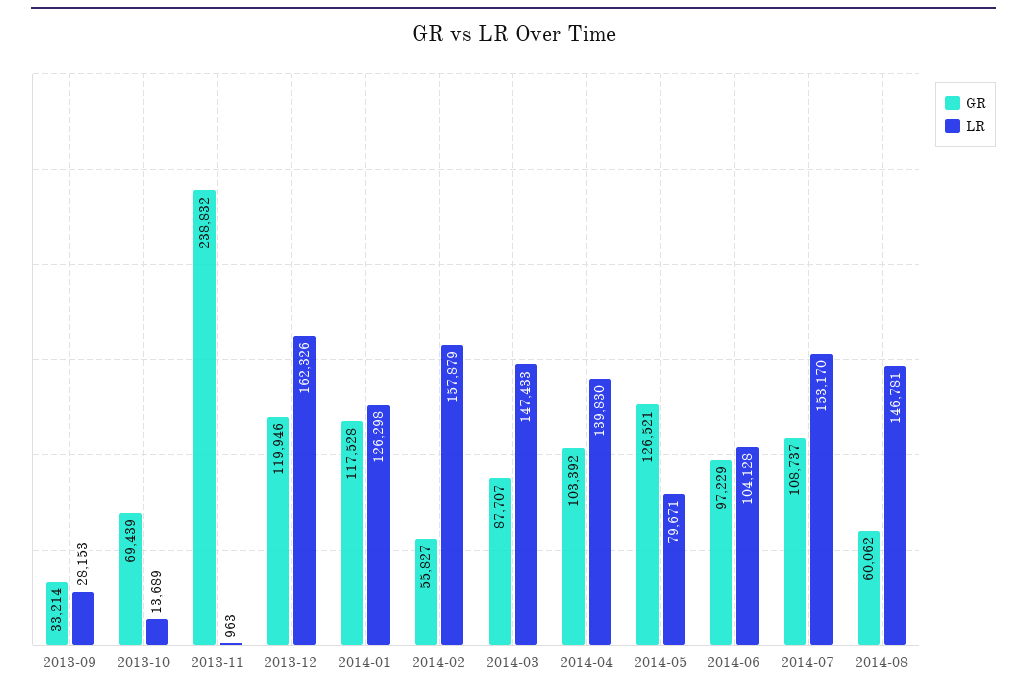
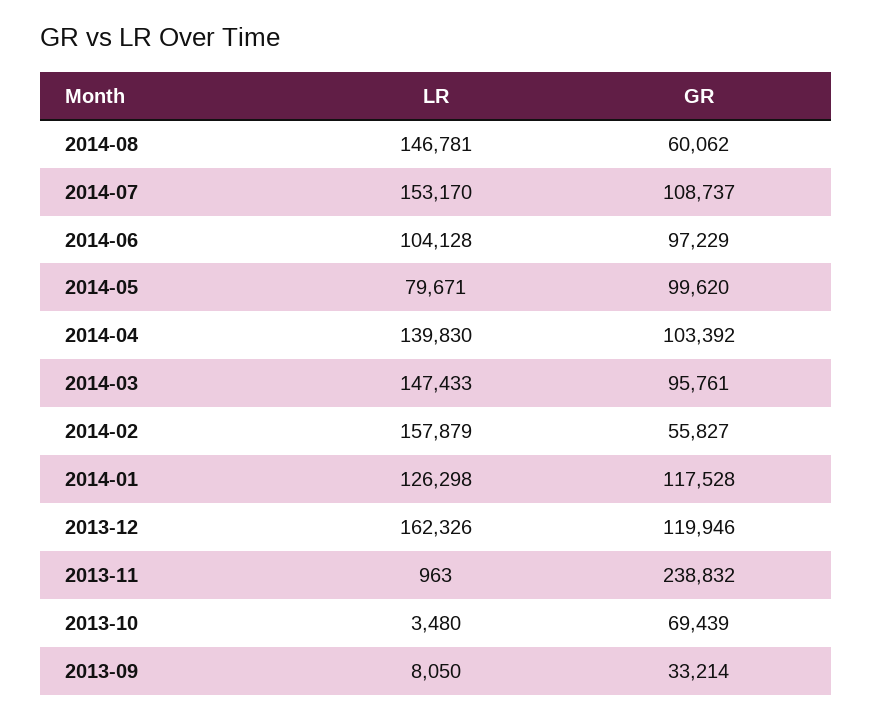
LR, 2013-09: 28153 -> 8050
LR, 2013-10: 13689 -> 3480
GR, 2014-03: 87707 -> 95761
GR, 2014-05: 126521 -> 99620

